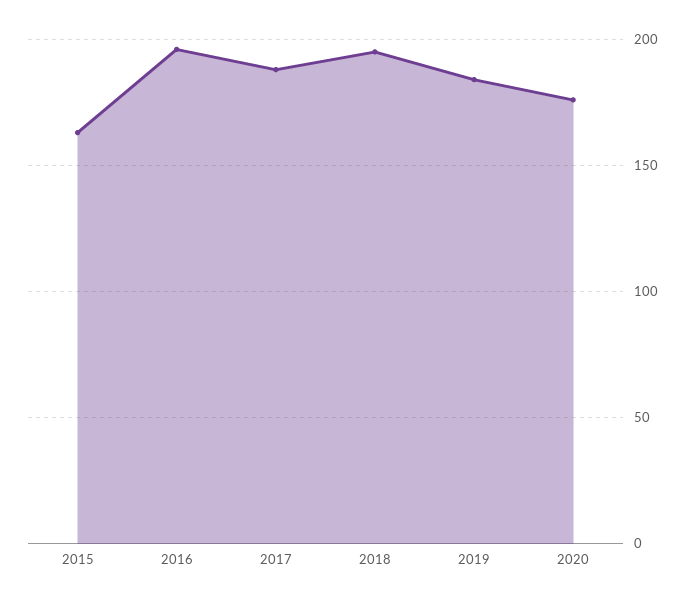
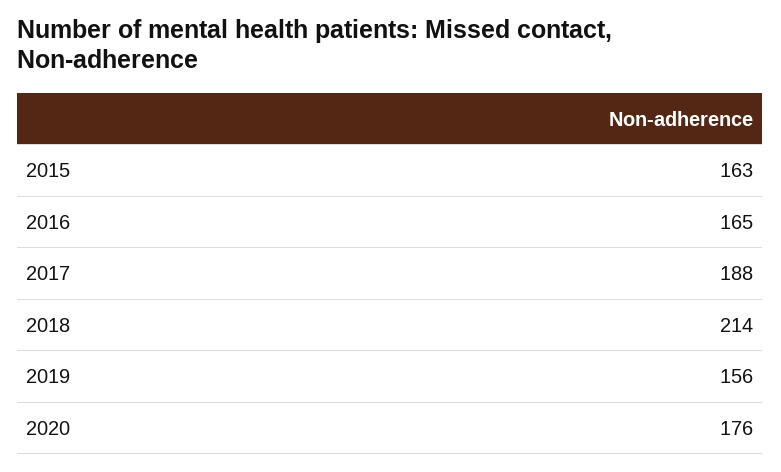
2016: 195 -> 165
2018: 195 -> 214
2019: 185 -> 156

